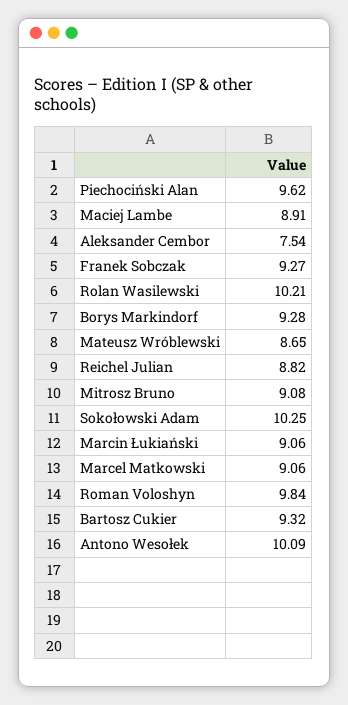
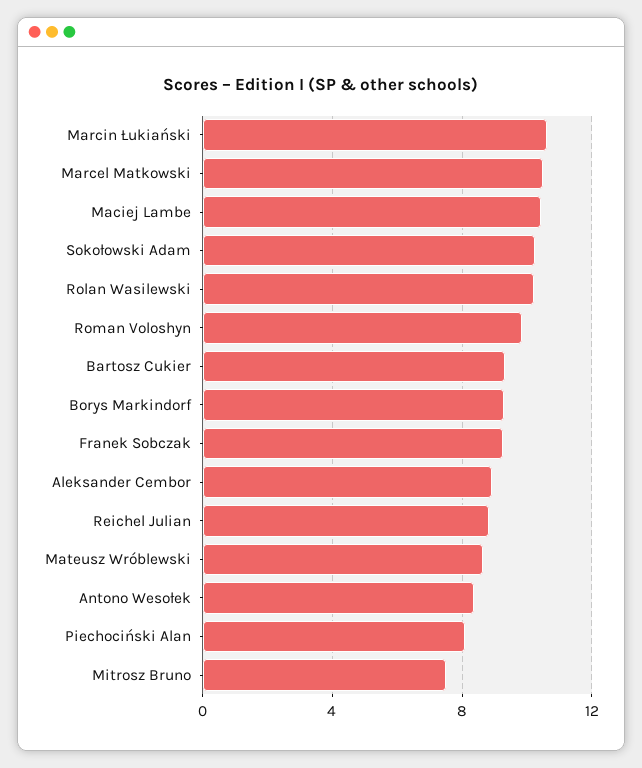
Piechociński Alan: 9.62 -> 8
Maciej Lambe: 8.91 -> 10.5
Aleksander Cembor: 7.54 -> 9
Mitrosz Bruno: 9.08 -> 7.5
Marcin Łukiański: 9.06 -> 10.5
Marcel Matkowski: 9.06 -> 10.5
Antono Wesołek: 10.09 -> 8.5

